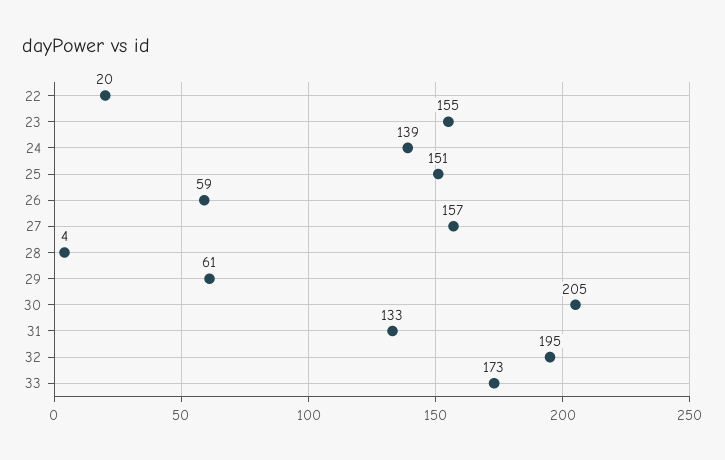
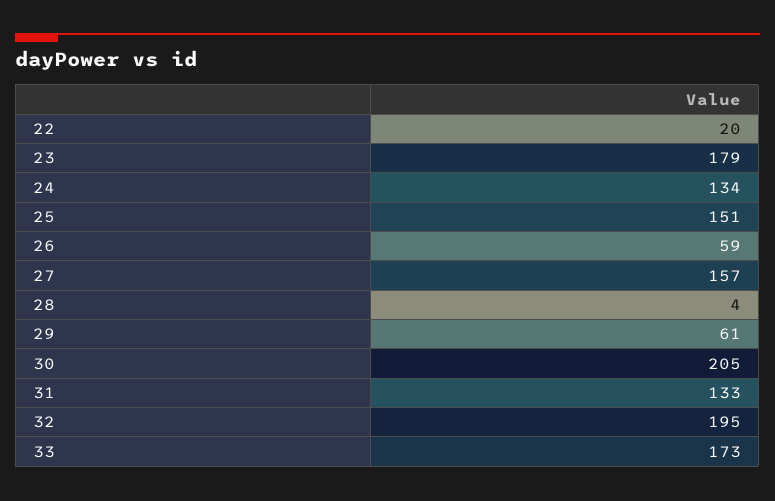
23: 155 -> 179
24: 139 -> 134

